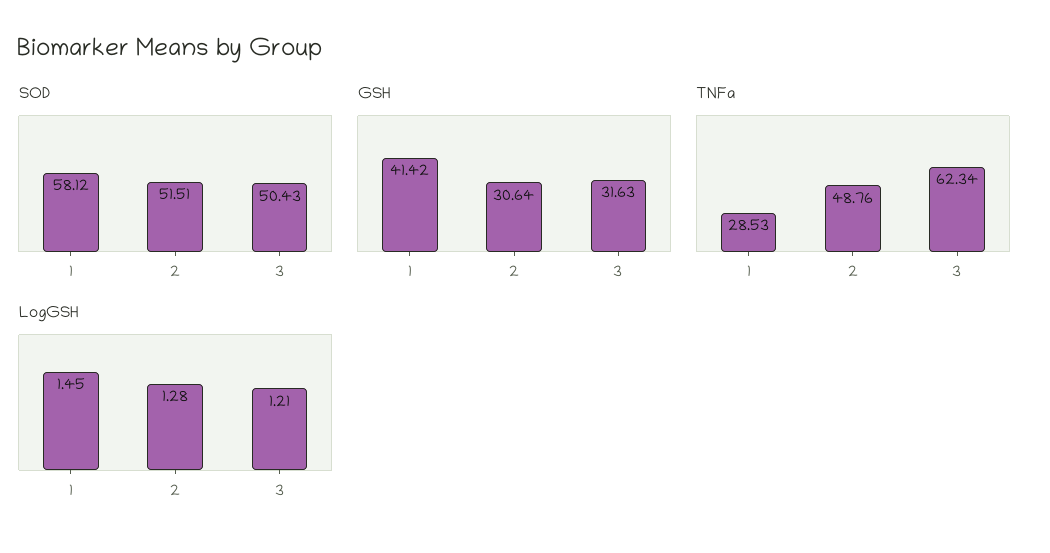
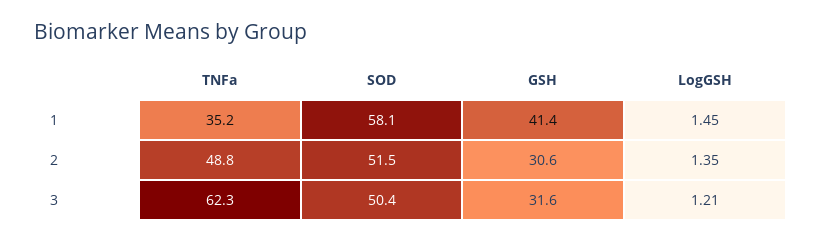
TNFa, 1: 28.53 -> 35.2
LogGSH, 2: 1.28 -> 1.35

